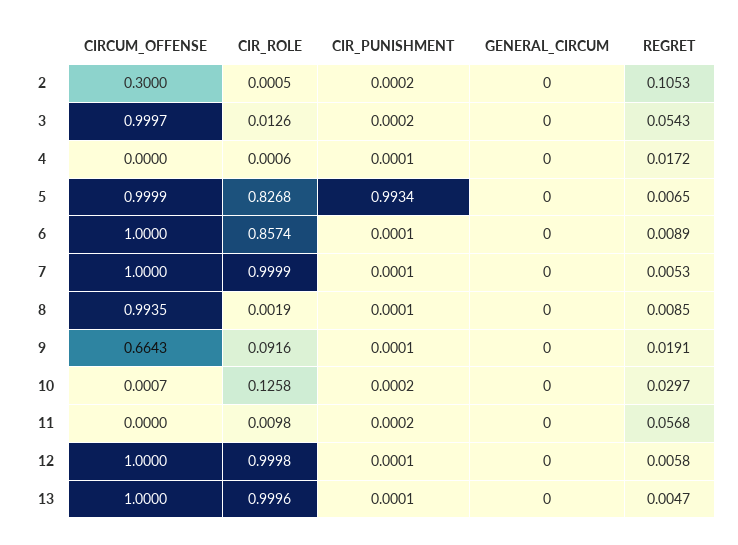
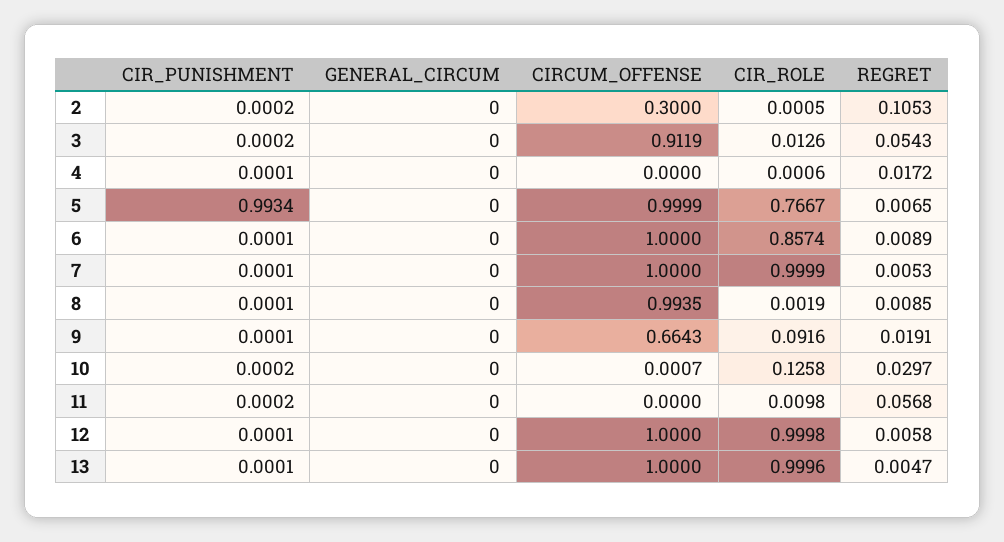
CIRCUM_OFFENSE, 3: 0.9997 -> 0.9119
CIR_ROLE, 5: 0.8268 -> 0.7667

